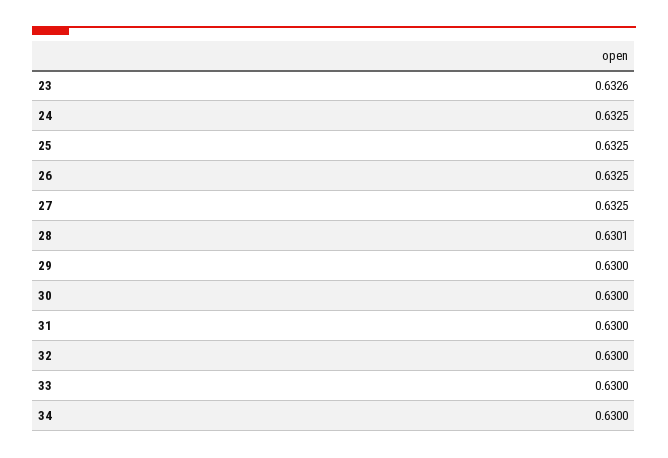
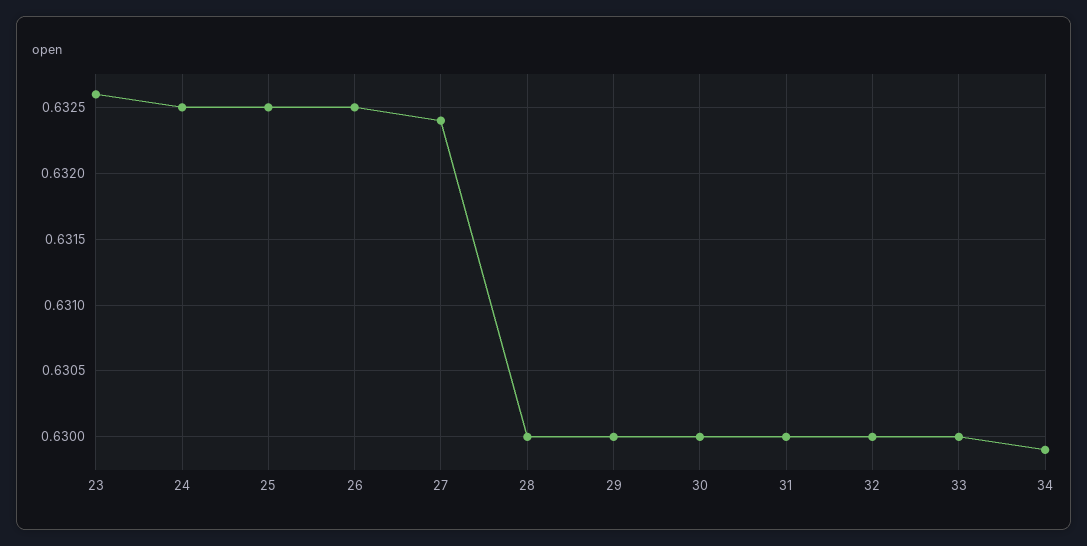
27: 0.6325 -> 0.6324
28: 0.6301 -> 0.63
34: 0.63 -> 0.6299

